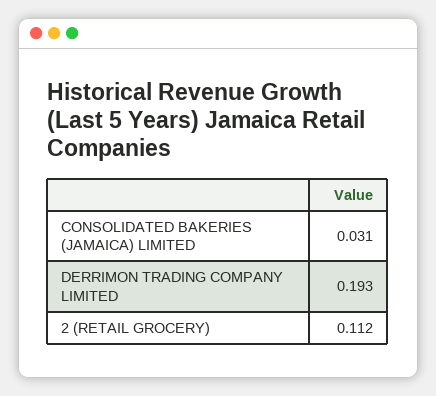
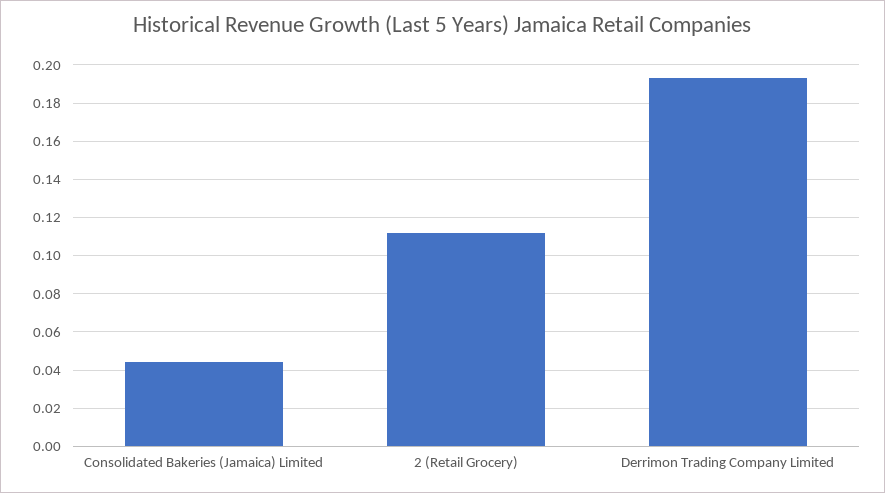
CONSOLIDATED BAKERIES (JAMAICA) LIMITED: 0.031 -> 0.045

